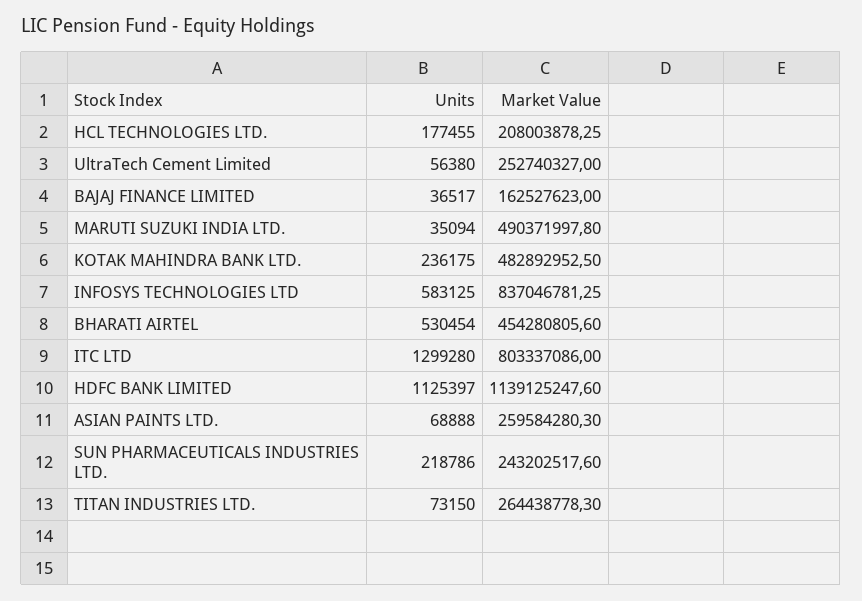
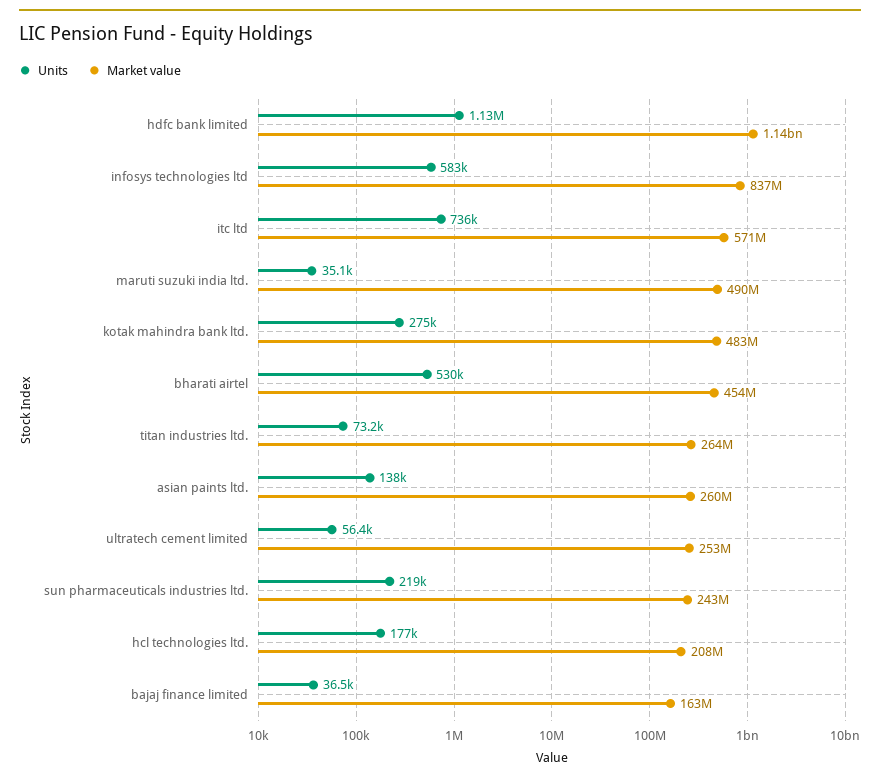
Units, KOTAK MAHINDRA BANK LTD.: 236175 -> 275000
Units, ITC LTD: 1299280 -> 736000
Market Value, ITC LTD: 803337086 -> 571000000
Units, ASIAN PAINTS LTD.: 68888 -> 138000

